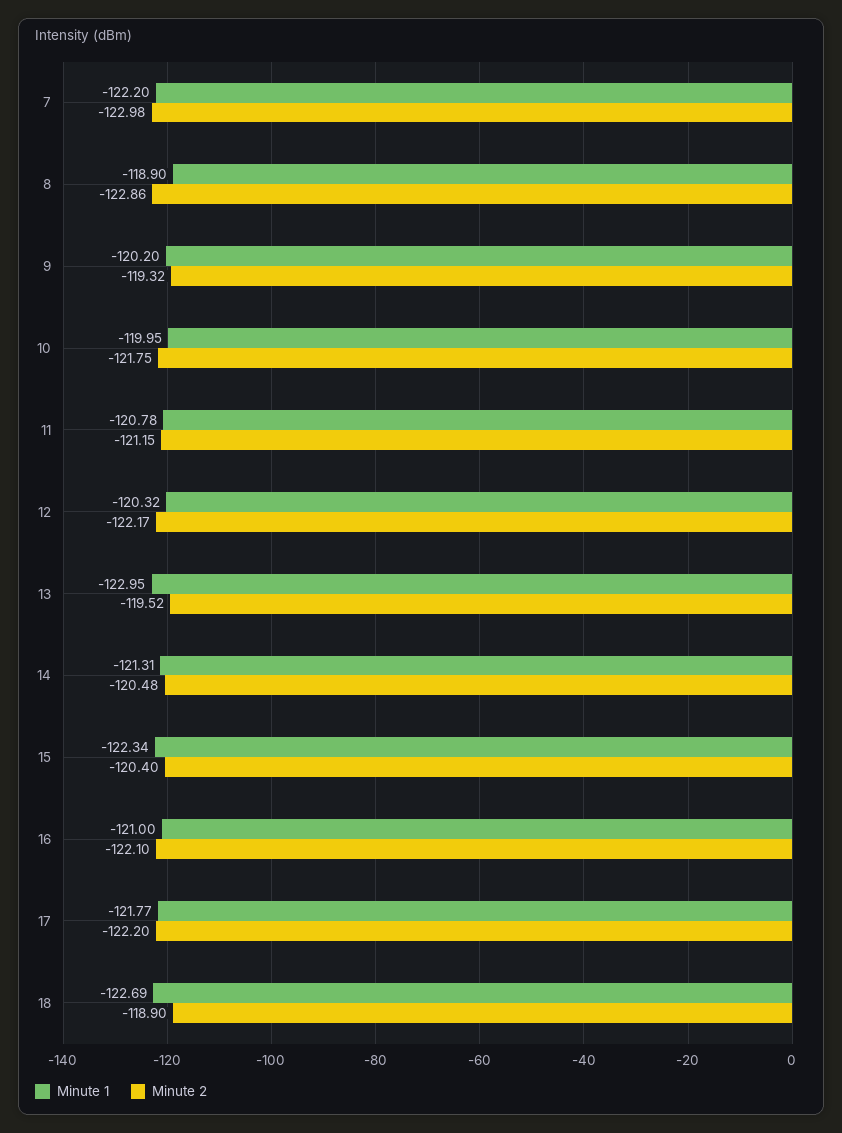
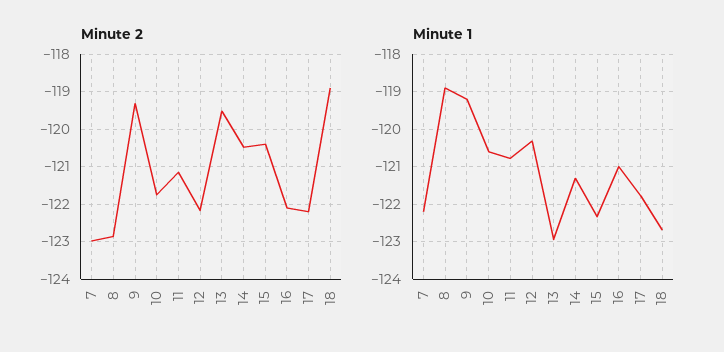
Minute 1, 9: -120.2 -> -119.2
Minute 1, 10: -119.95 -> -120.6

